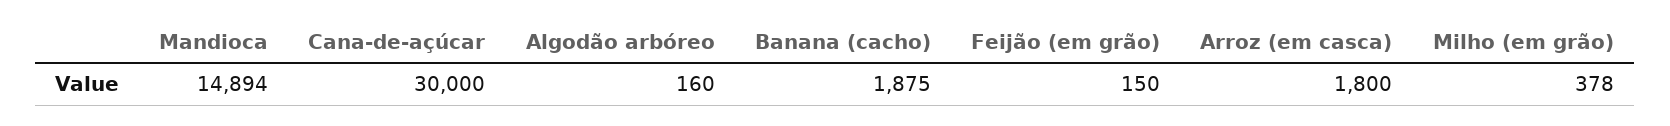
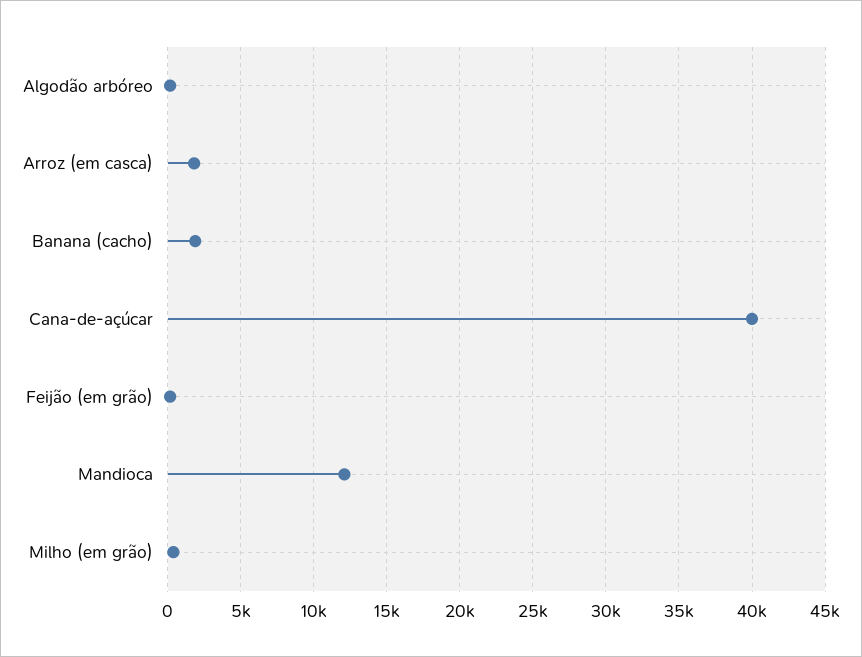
Mandioca: 14894 -> 12000
Cana-de-açúcar: 30000 -> 40000

